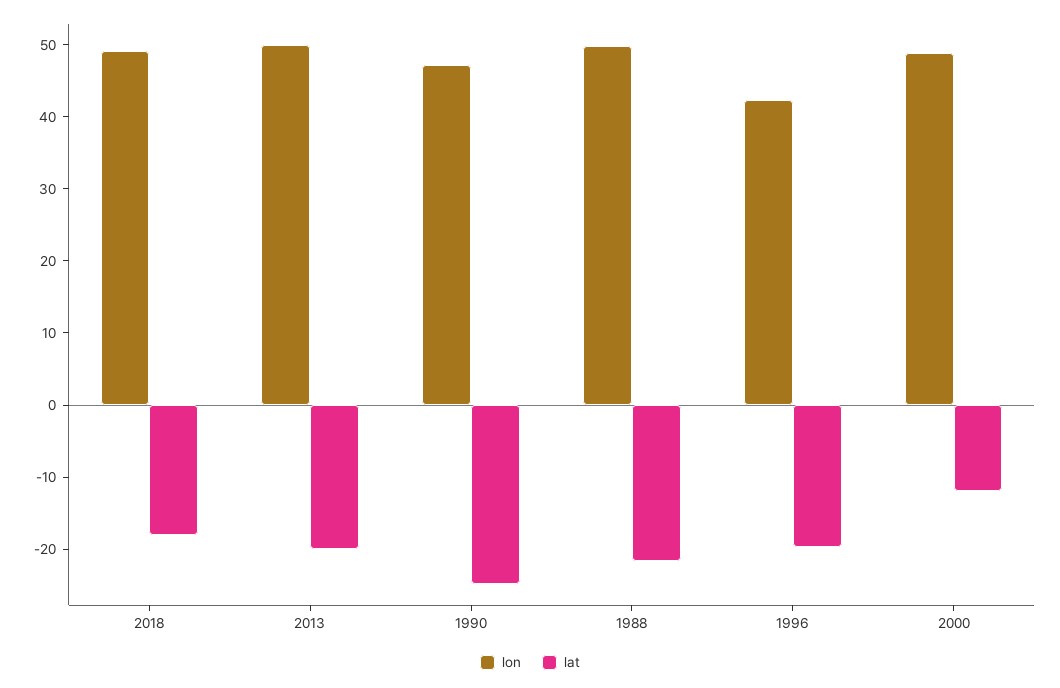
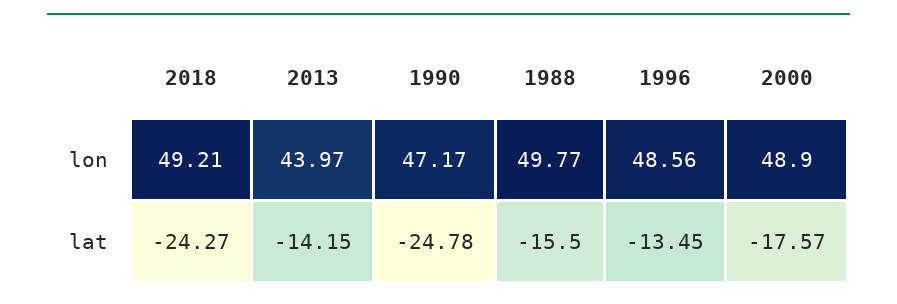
lat, 2018: -18 -> -24.27
lon, 2013: 50 -> 43.97
lat, 2013: -20 -> -14.15
lat, 1988: -22 -> -15.5
lon, 1996: 42 -> 48.56
lat, 1996: -20 -> -13.45
lat, 2000: -12 -> -17.57

